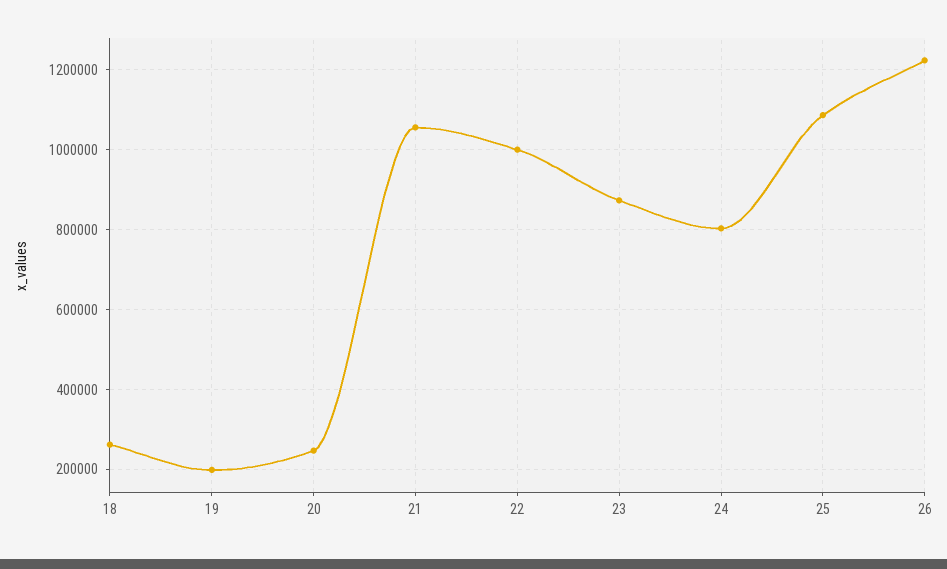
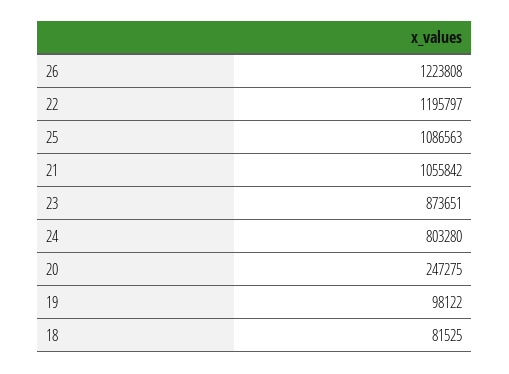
18: 260000 -> 81525
19: 200000 -> 98122
22: 1000000 -> 1195797

